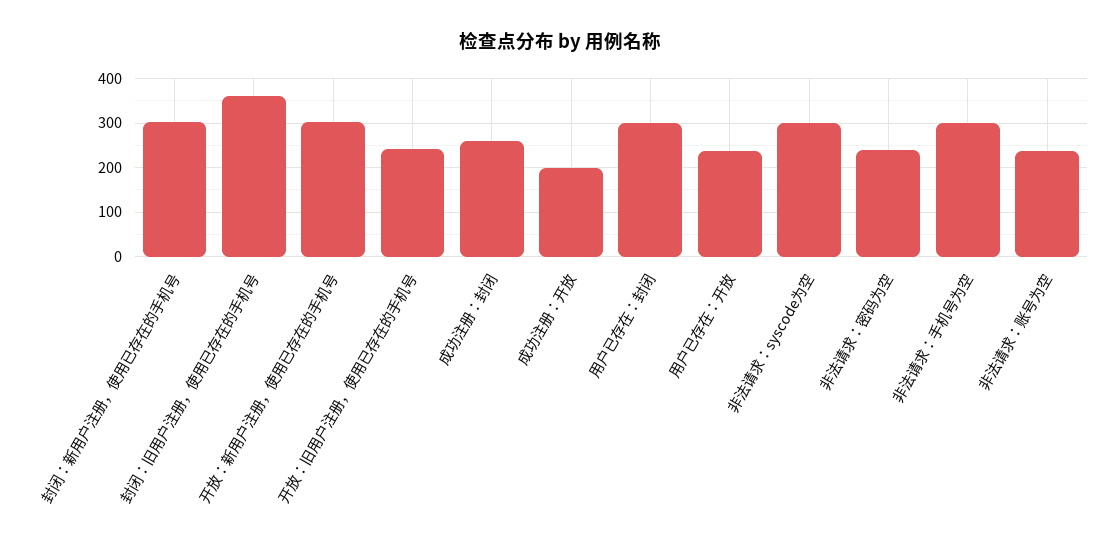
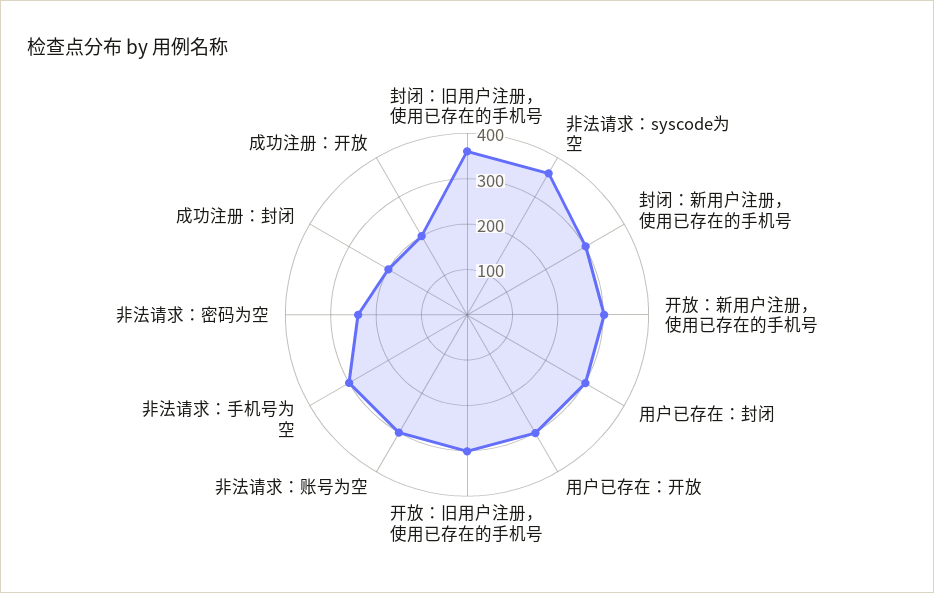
开放：旧用户注册，使用已存在的手机号: 240 -> 300
成功注册：封闭: 260 -> 200
用户已存在：开放: 240 -> 300
非法请求：syscode为空: 300 -> 360
非法请求：账号为空: 240 -> 300

